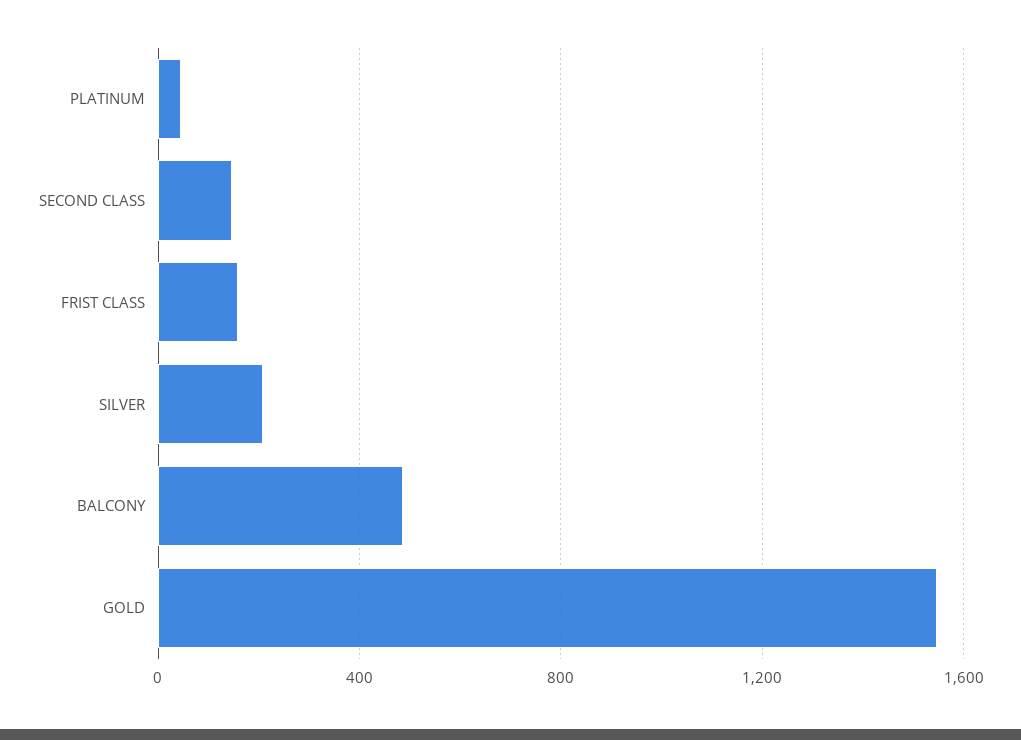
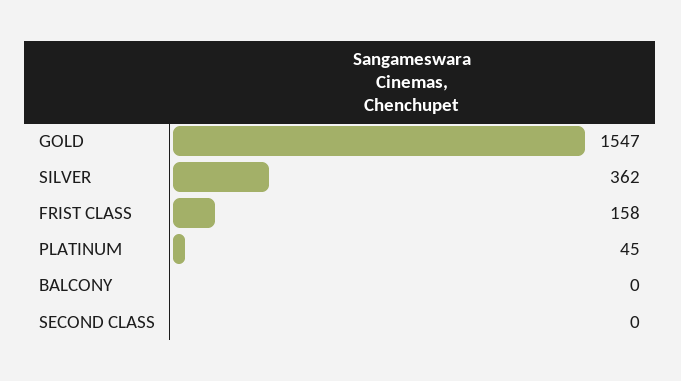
SECOND CLASS: 150 -> 0
SILVER: 200 -> 362
BALCONY: 500 -> 0

